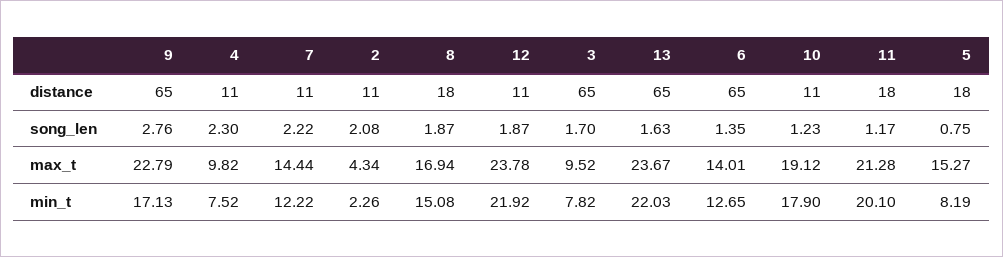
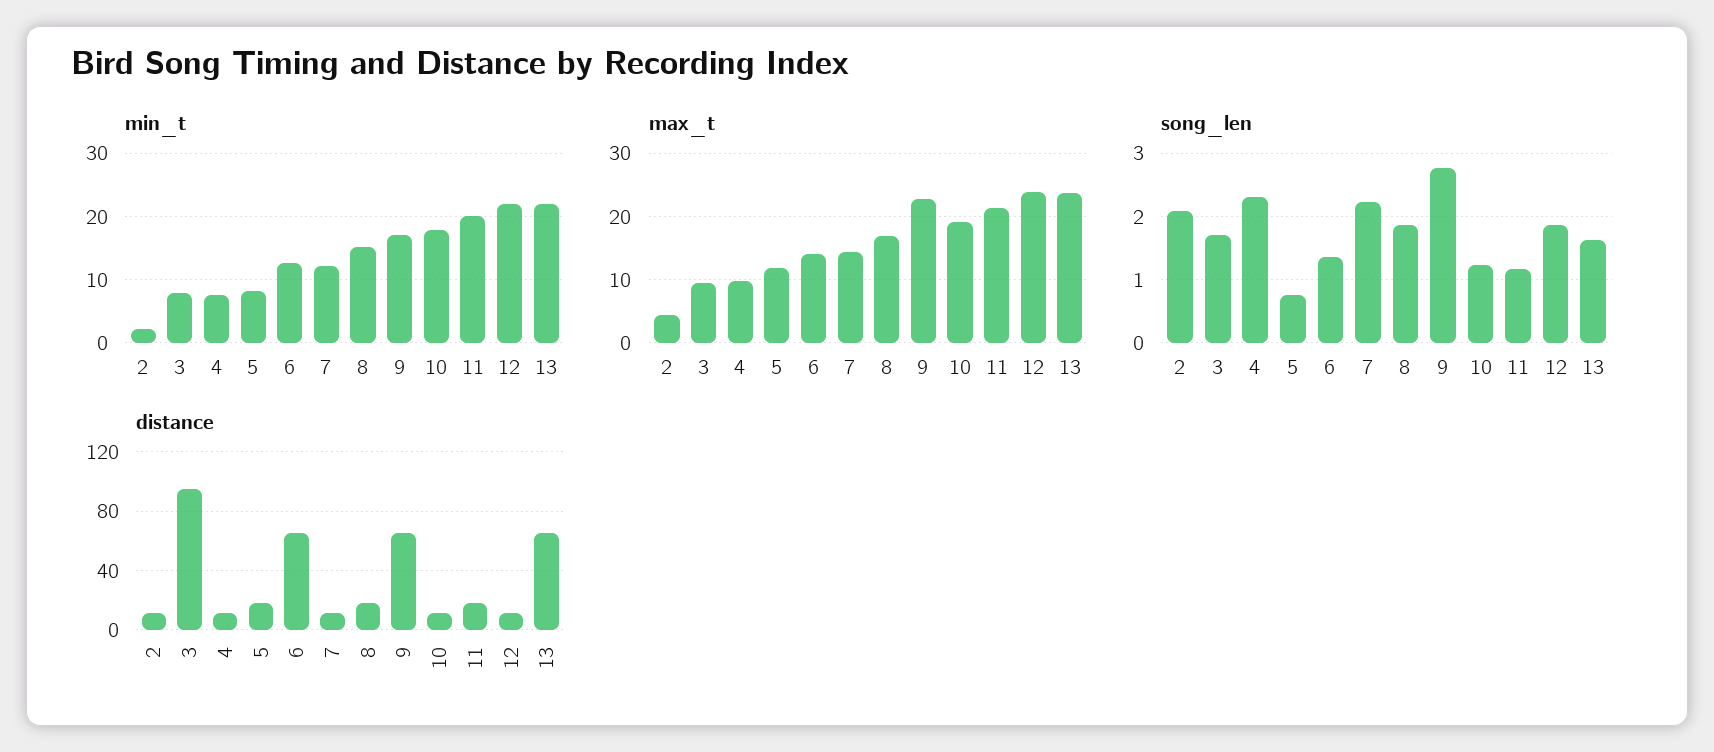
distance, 3: 65 -> 95
max_t, 5: 15.27 -> 12

